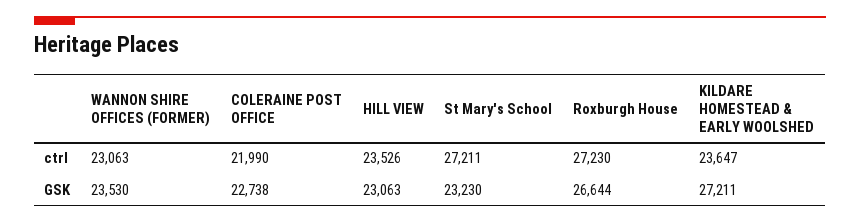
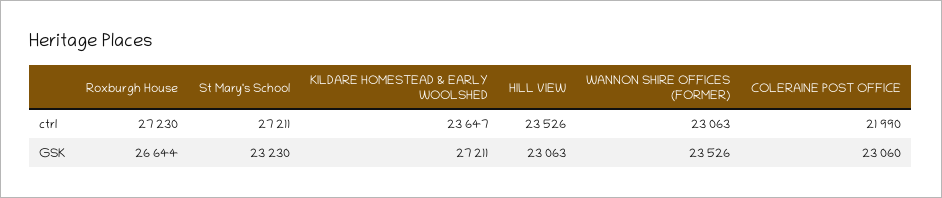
WANNON SHIRE OFFICES (FORMER), GSK: 23530 -> 23526
COLERAINE POST OFFICE, GSK: 22738 -> 23060

